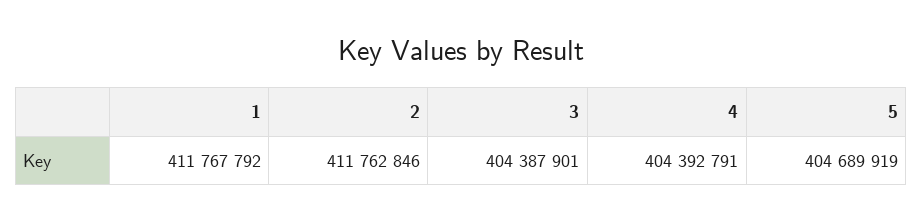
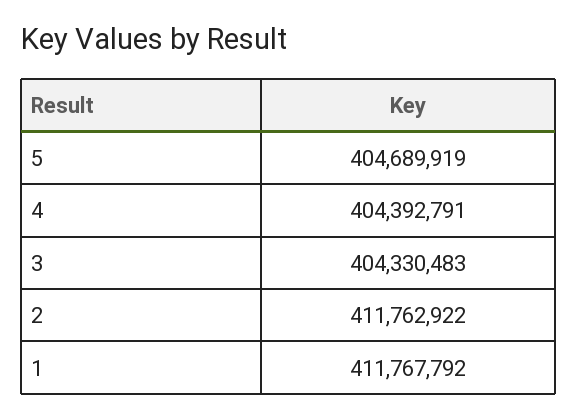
2: 411762846 -> 411762922
3: 404387901 -> 404330483

